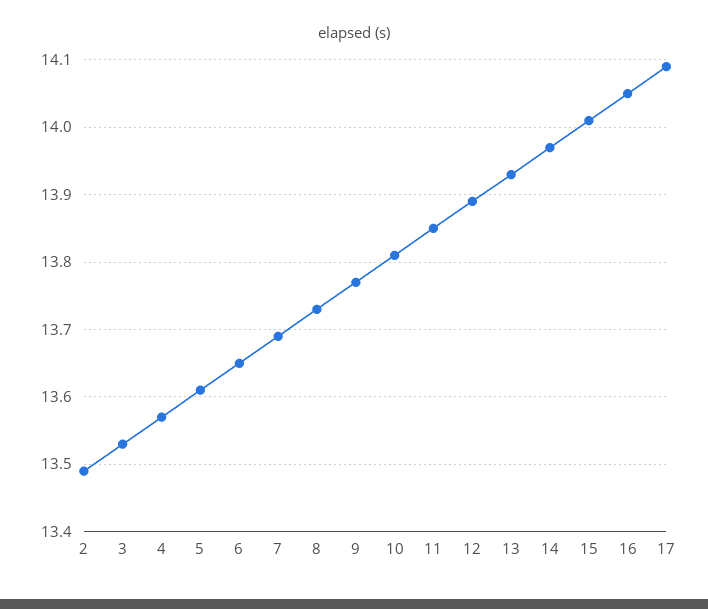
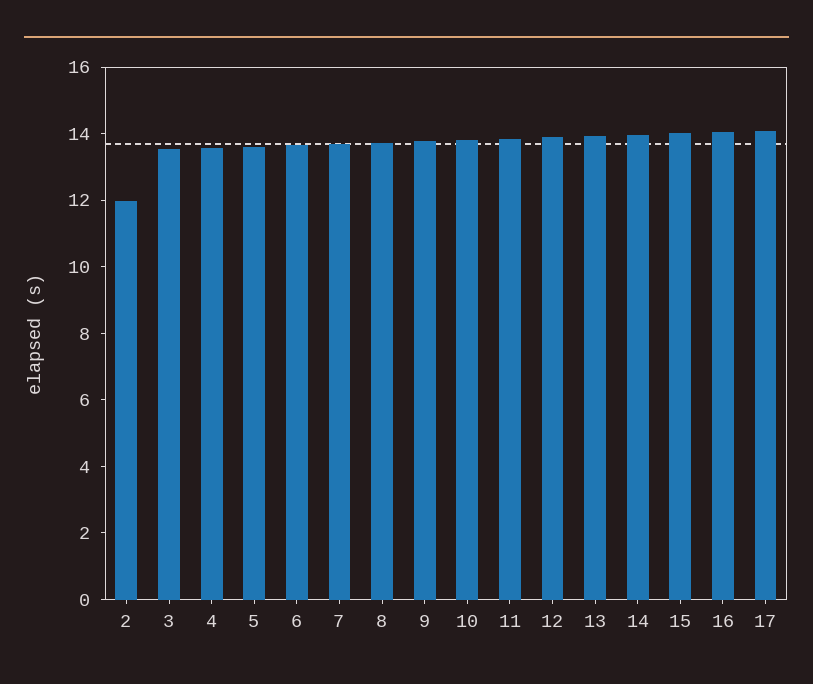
2: 13.49 -> 12

